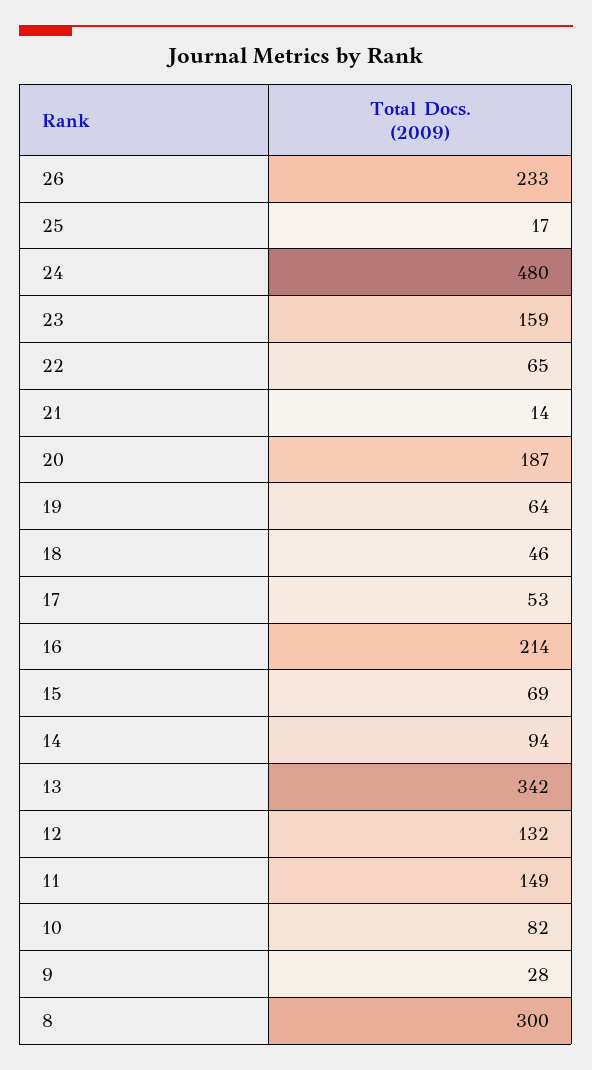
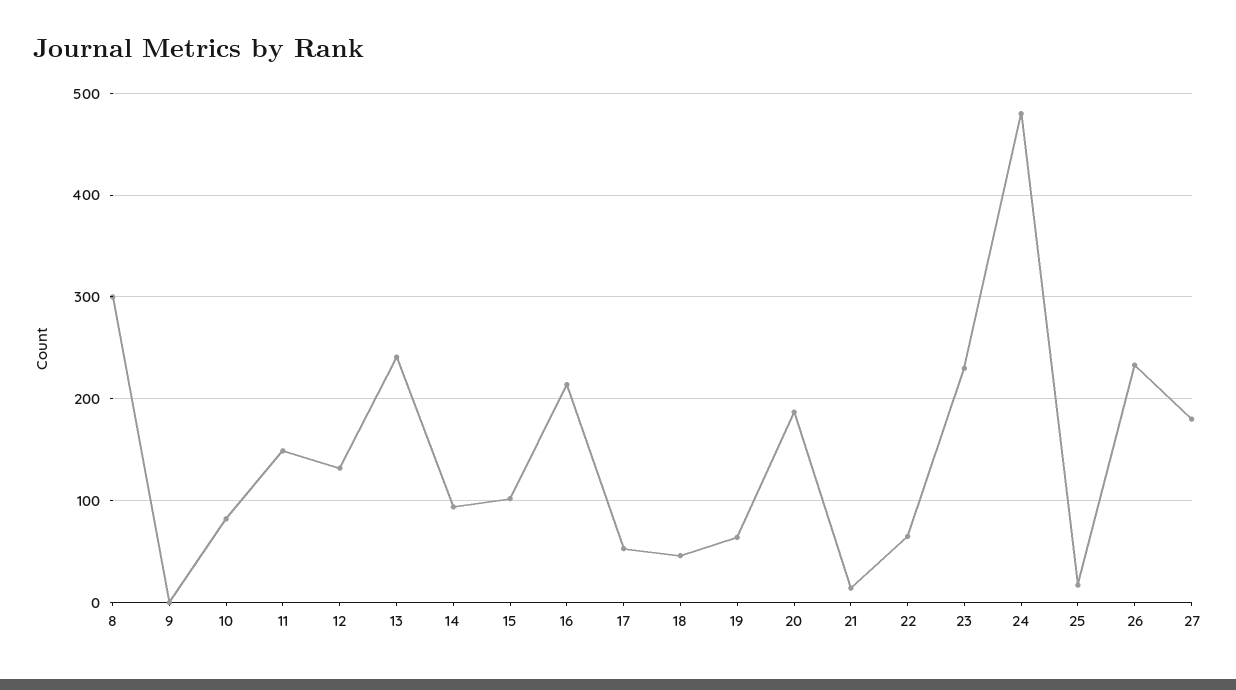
23: 159 -> 230
15: 69 -> 100
13: 342 -> 240
9: 28 -> 0
27: none -> 180

